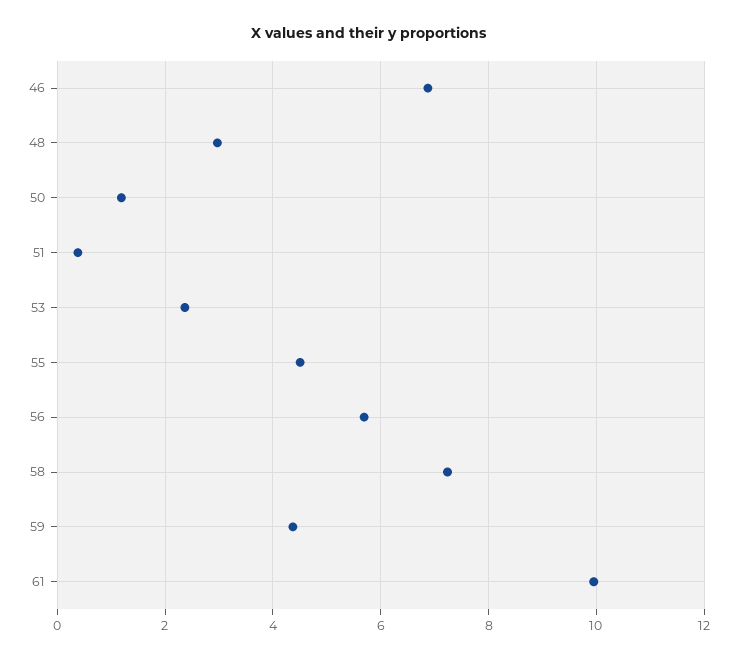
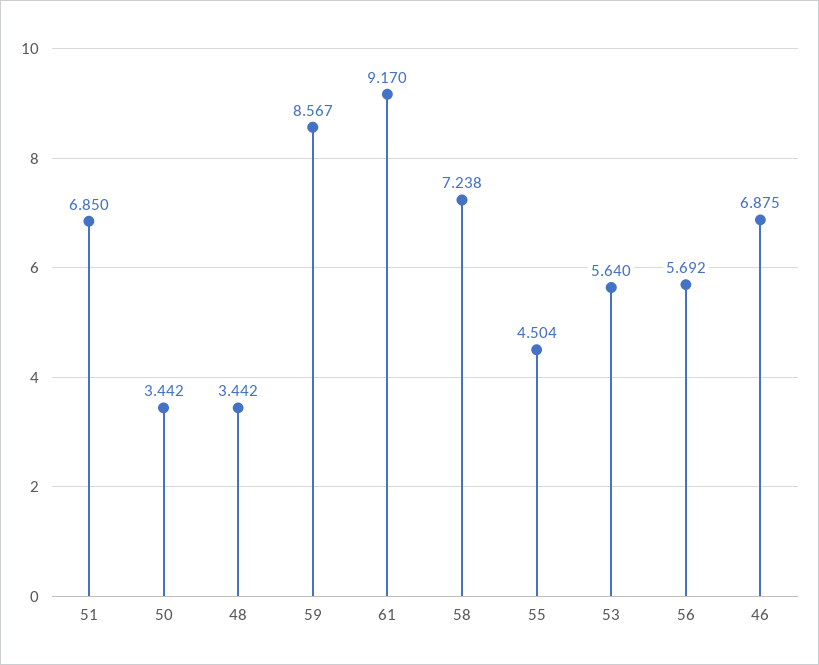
48: 3 -> 3.442
50: 1.2 -> 3.442
51: 0.4 -> 6.85
53: 2.4 -> 5.64
59: 4.4 -> 8.567
61: 10 -> 9.17

